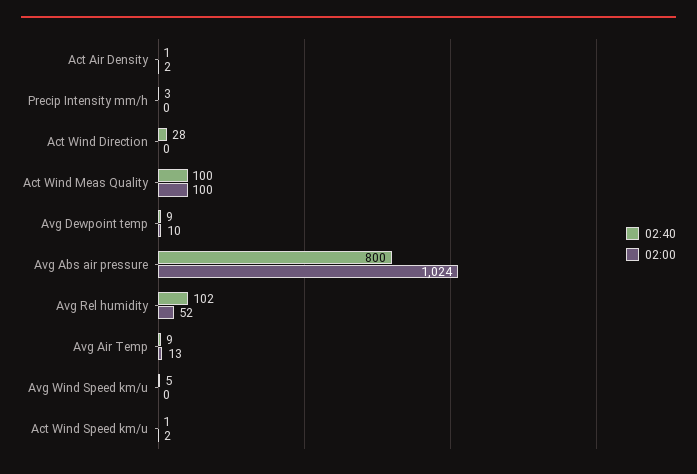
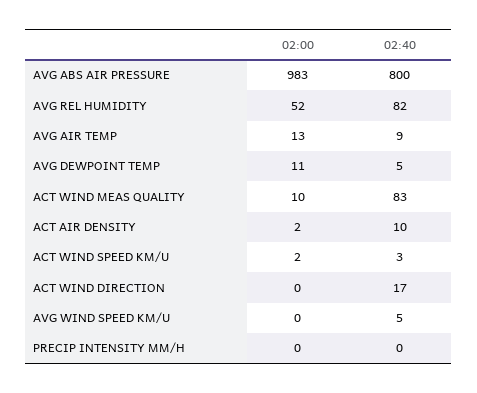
02:40, Act Air Density: 1 -> 10
02:40, Precip Intensity mm/h: 3 -> 0
02:40, Act Wind Direction: 28 -> 17
02:40, Act Wind Meas Quality: 100 -> 83
02:00, Act Wind Meas Quality: 100 -> 10
02:40, Avg Dewpoint temp: 9 -> 5
02:00, Avg Dewpoint temp: 10 -> 11
02:00, Avg Abs air pressure: 1024 -> 983
02:40, Avg Rel humidity: 102 -> 82
02:40, Act Wind Speed km/u: 1 -> 3

